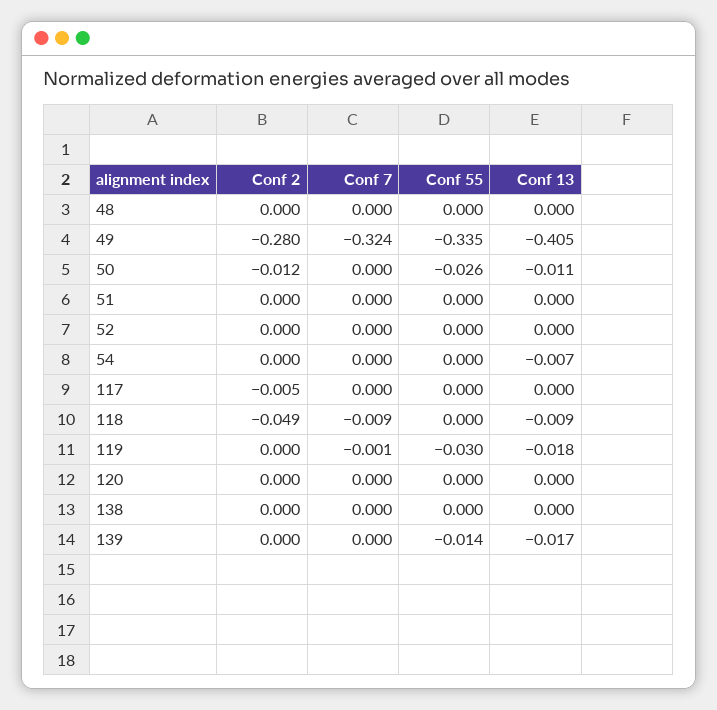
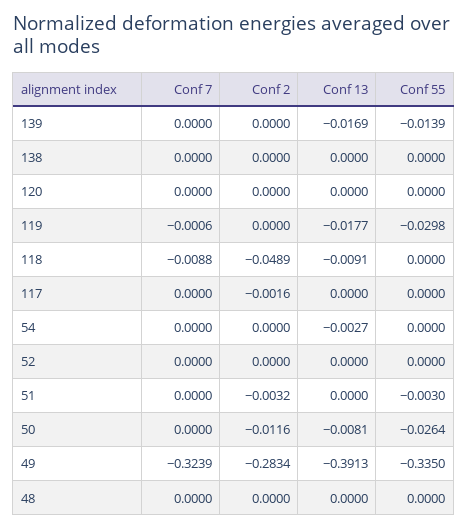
Conf 2, 49: -0.28 -> -0.2834
Conf 13, 49: -0.405 -> -0.3913
Conf 13, 50: -0.011 -> -0.0081
Conf 2, 51: 0 -> -0.0032
Conf 55, 51: 0 -> -0.003
Conf 13, 54: -0.007 -> -0.0027
Conf 2, 117: -0.005 -> -0.0016

